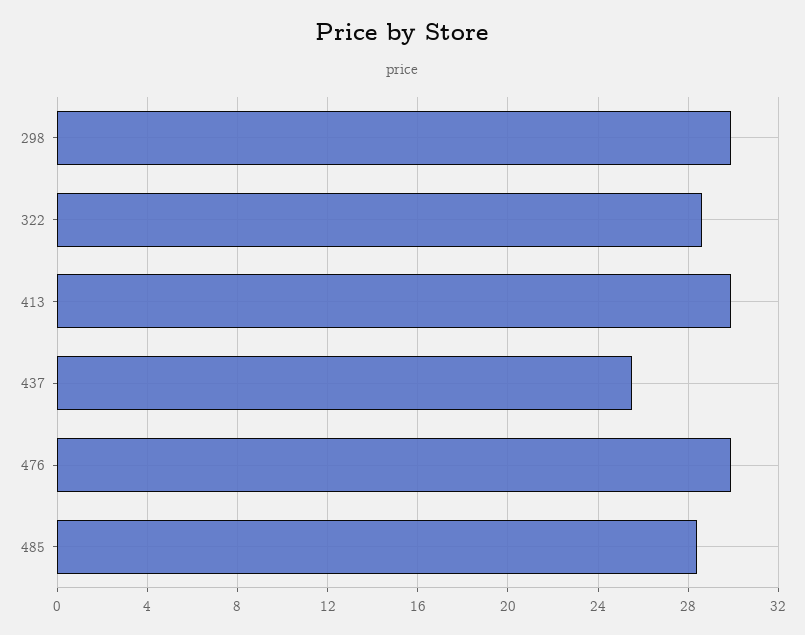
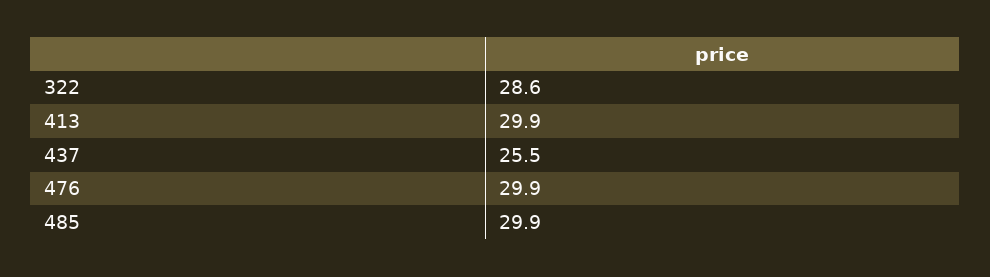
298: 30 -> none
485: 28.5 -> 29.9

